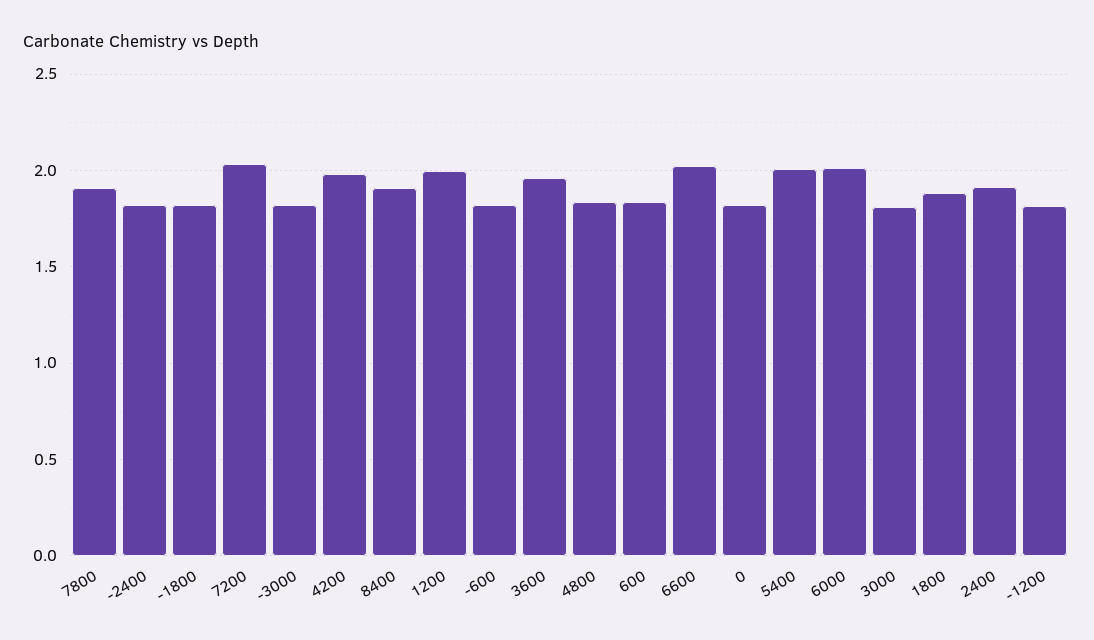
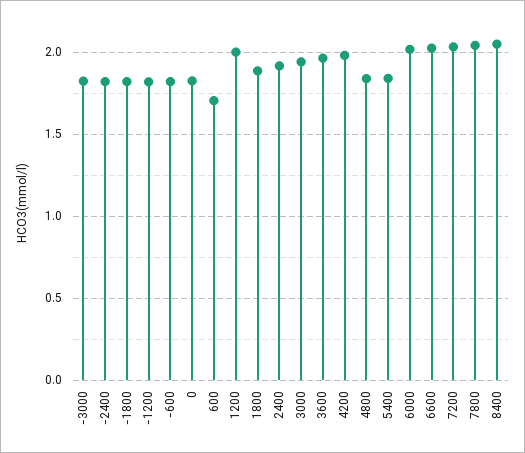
7800: 1.9 -> 2.05
8400: 1.9 -> 2.05
600: 1.85 -> 1.7
5400: 2 -> 1.85
3000: 1.8 -> 1.95

